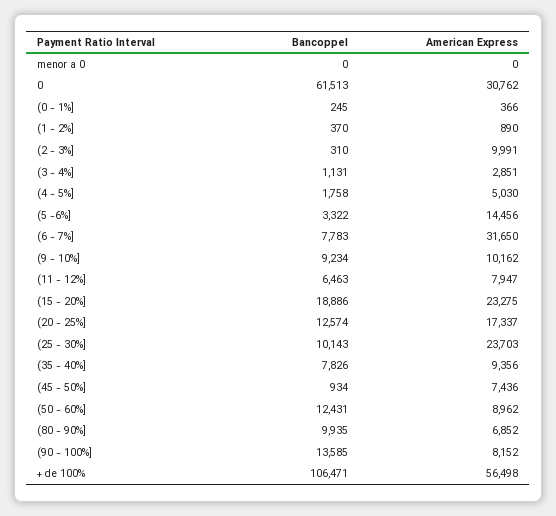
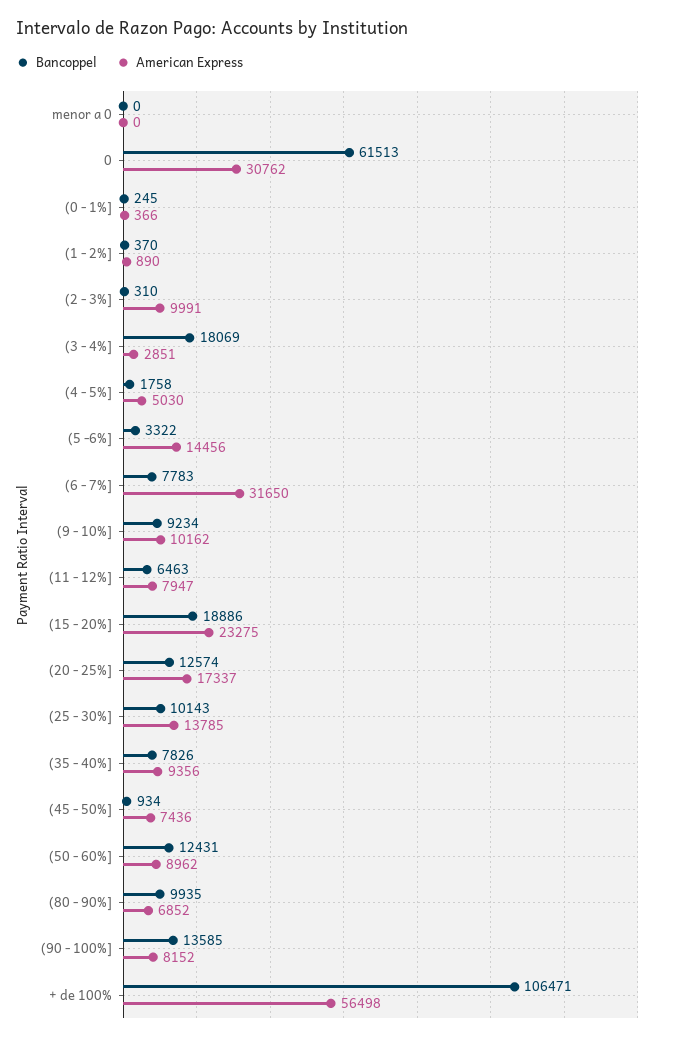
Bancoppel, (3 - 4%]: 1131 -> 18069
American Express, (25 - 30%]: 23703 -> 13785

